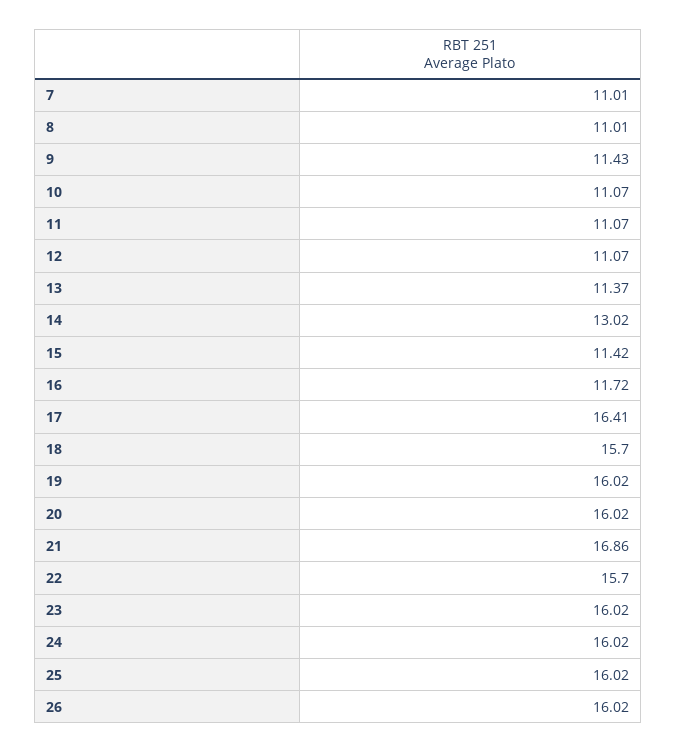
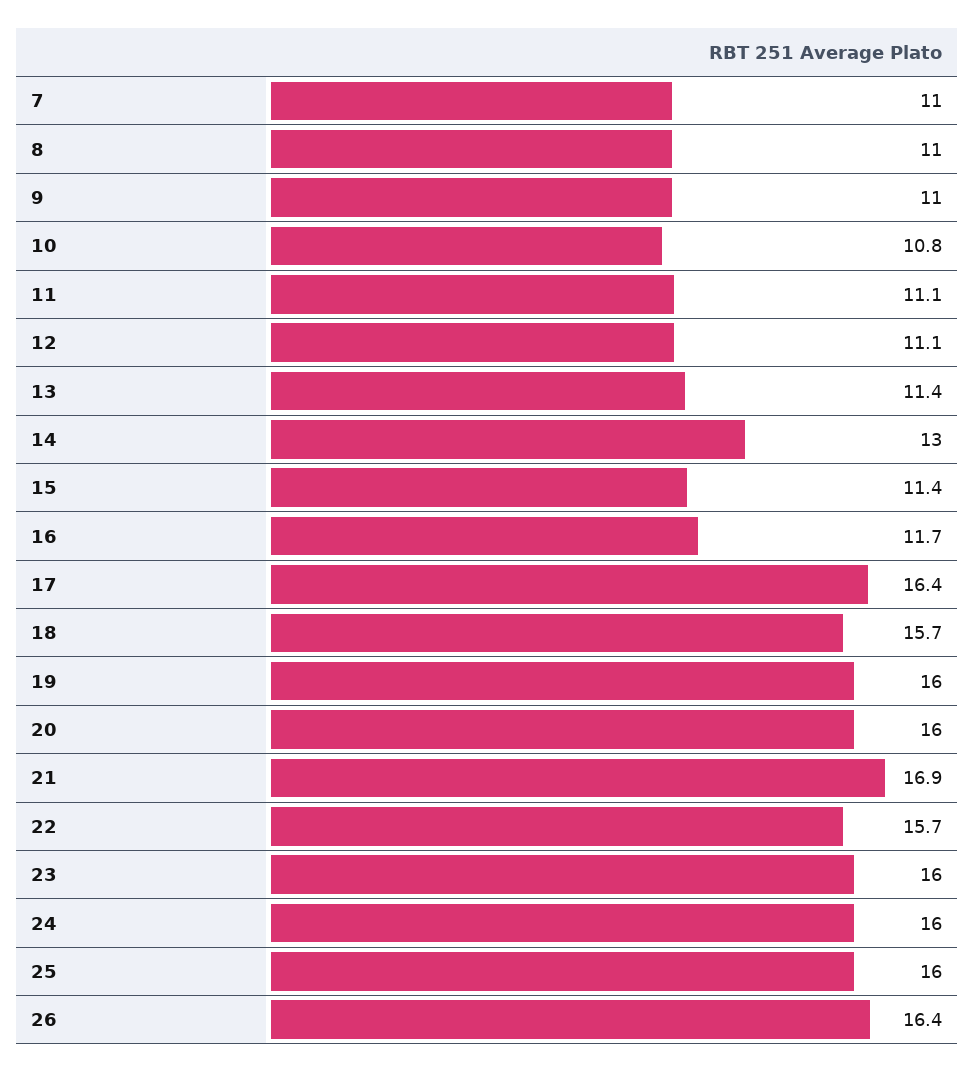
9: 11.43 -> 11
10: 11.07 -> 10.8
26: 16.02 -> 16.4

